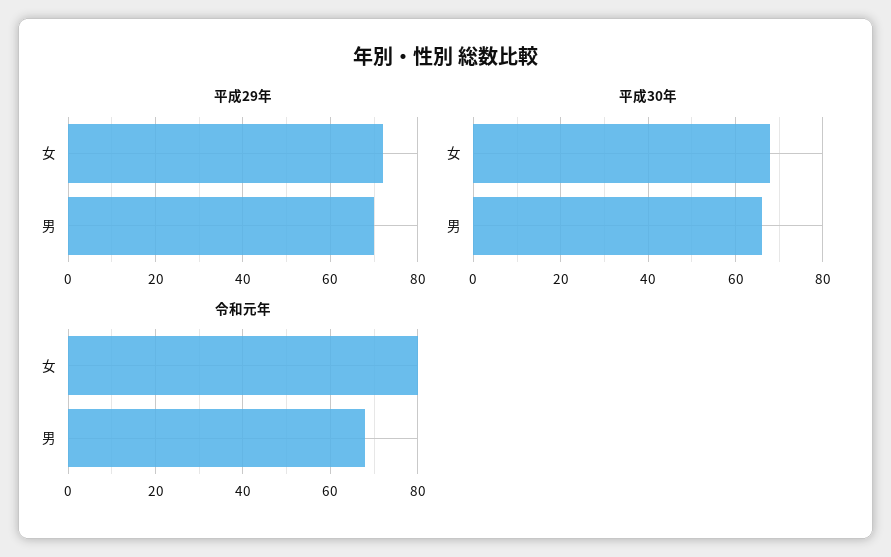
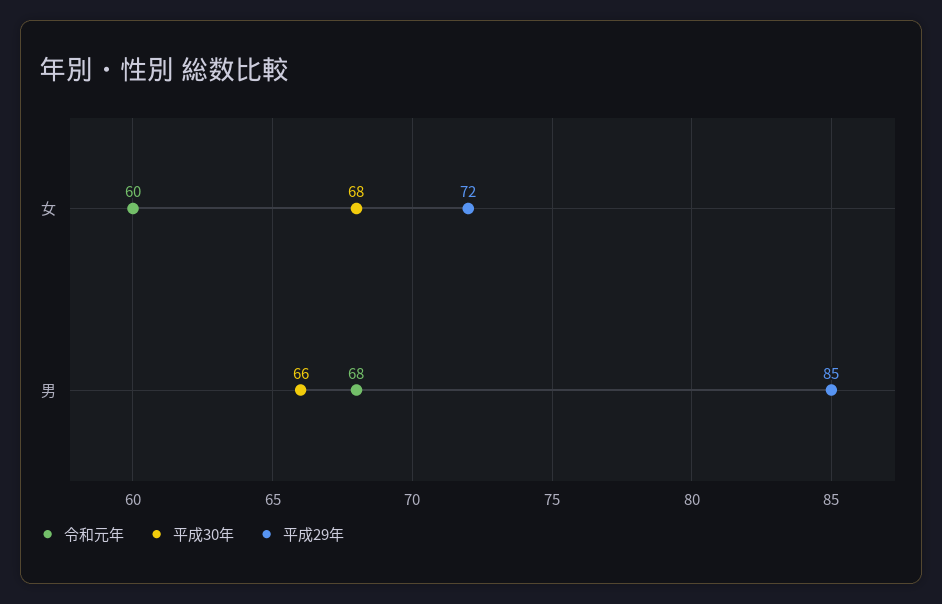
平成29年, 男: 70 -> 85
令和元年, 女: 80 -> 60

